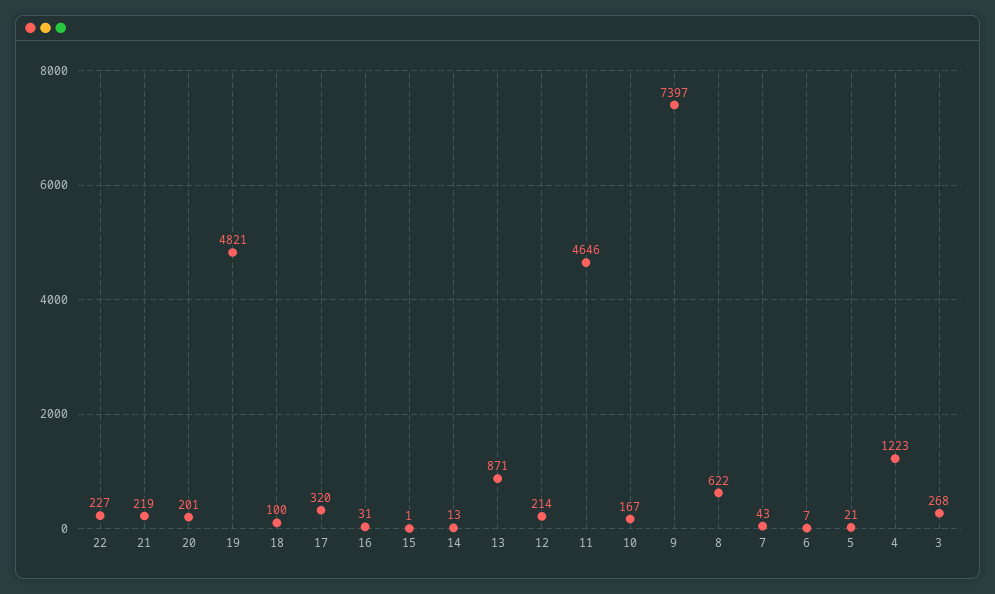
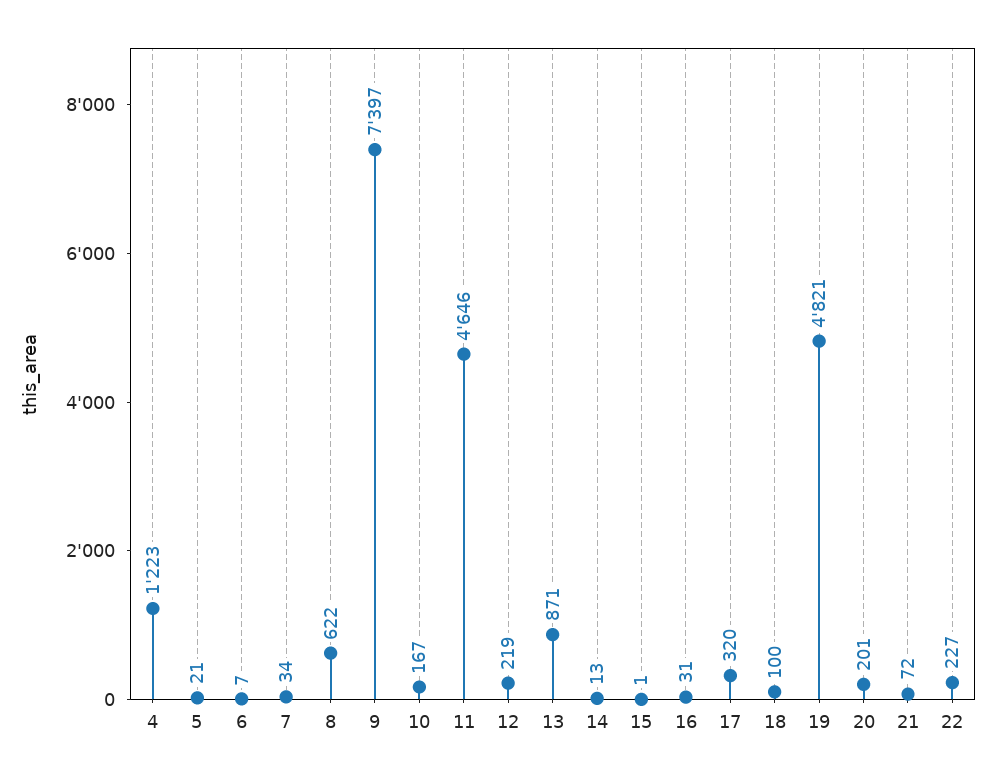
21: 219 -> 72
12: 214 -> 219
7: 43 -> 34
3: 268 -> none

